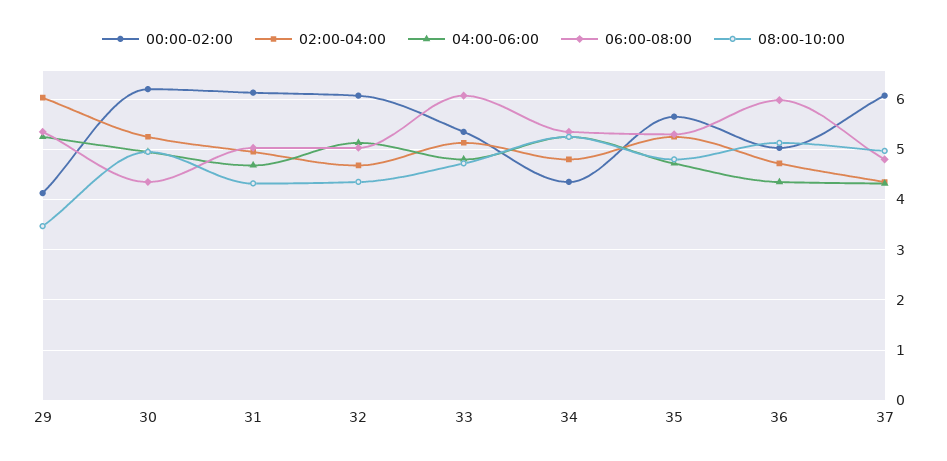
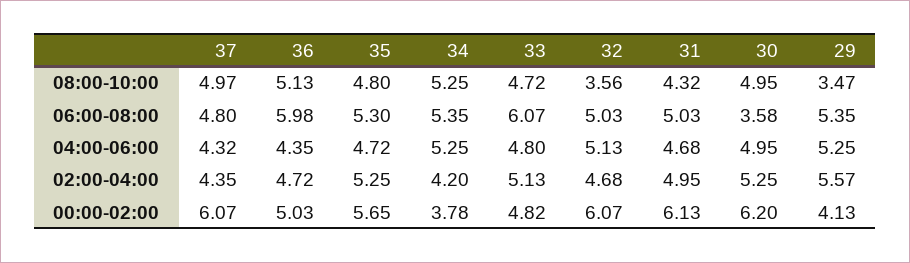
02:00-04:00, 29: 6 -> 5.57
06:00-08:00, 30: 4.4 -> 3.58
08:00-10:00, 32: 4.4 -> 3.56
00:00-02:00, 33: 5.4 -> 4.82
00:00-02:00, 34: 4.4 -> 3.78
02:00-04:00, 34: 4.8 -> 4.2

